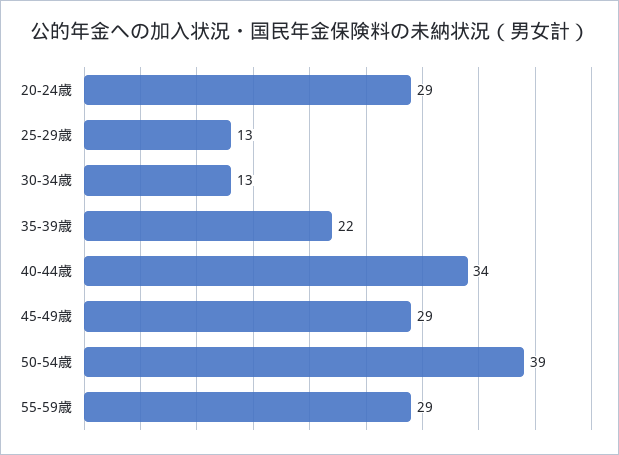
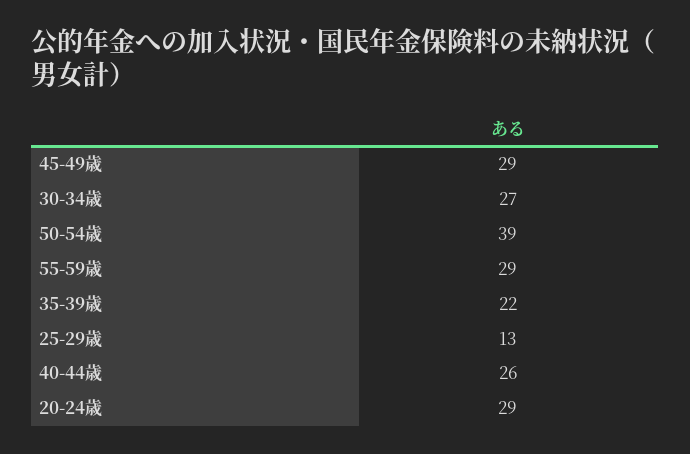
30-34歳: 13 -> 27
40-44歳: 34 -> 26

